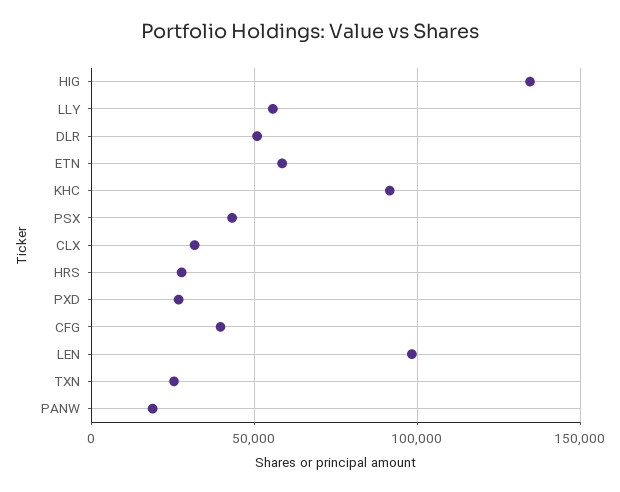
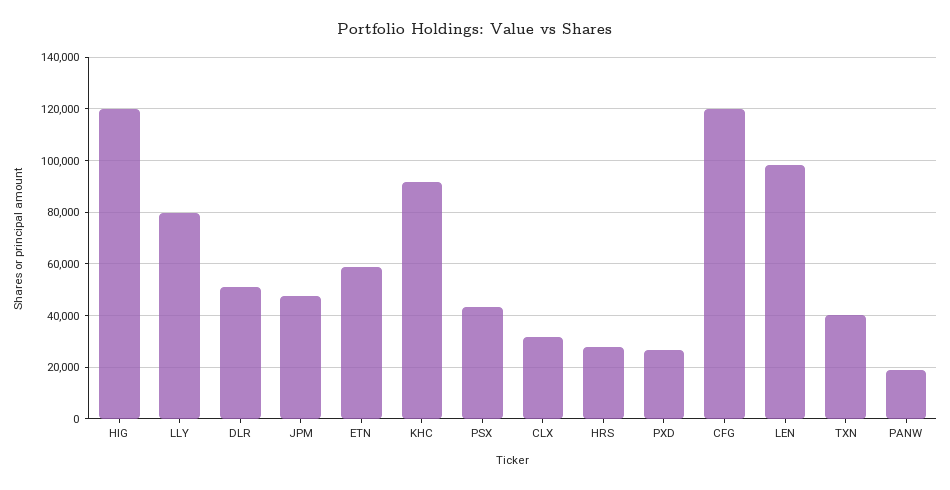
HIG: 135000 -> 120000
LLY: 55000 -> 80000
CFG: 40000 -> 120000
TXN: 25000 -> 40000
JPM: none -> 47500

